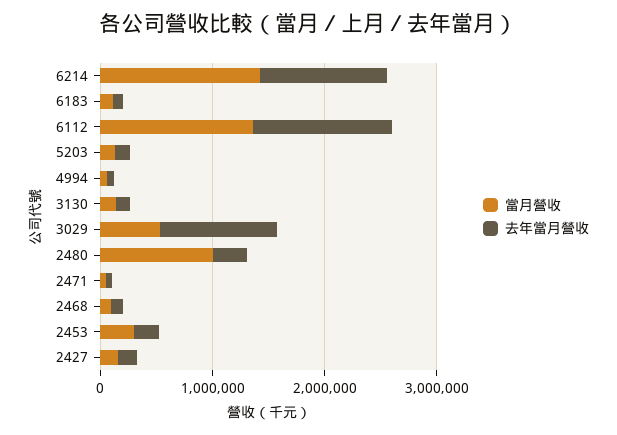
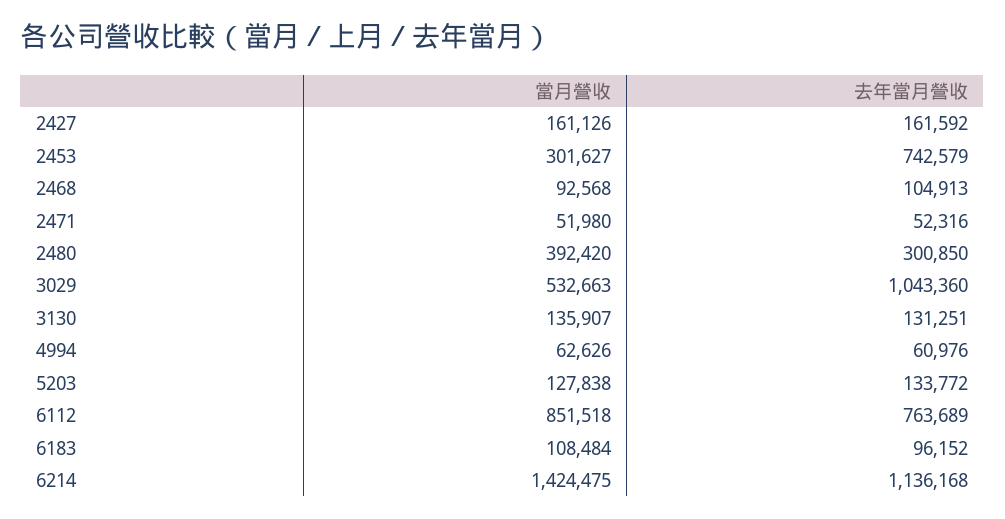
當月營收, 6112: 1400000 -> 851518
去年當月營收, 6112: 1200000 -> 763689
當月營收, 2480: 1000000 -> 392420
去年當月營收, 2453: 200000 -> 742579

